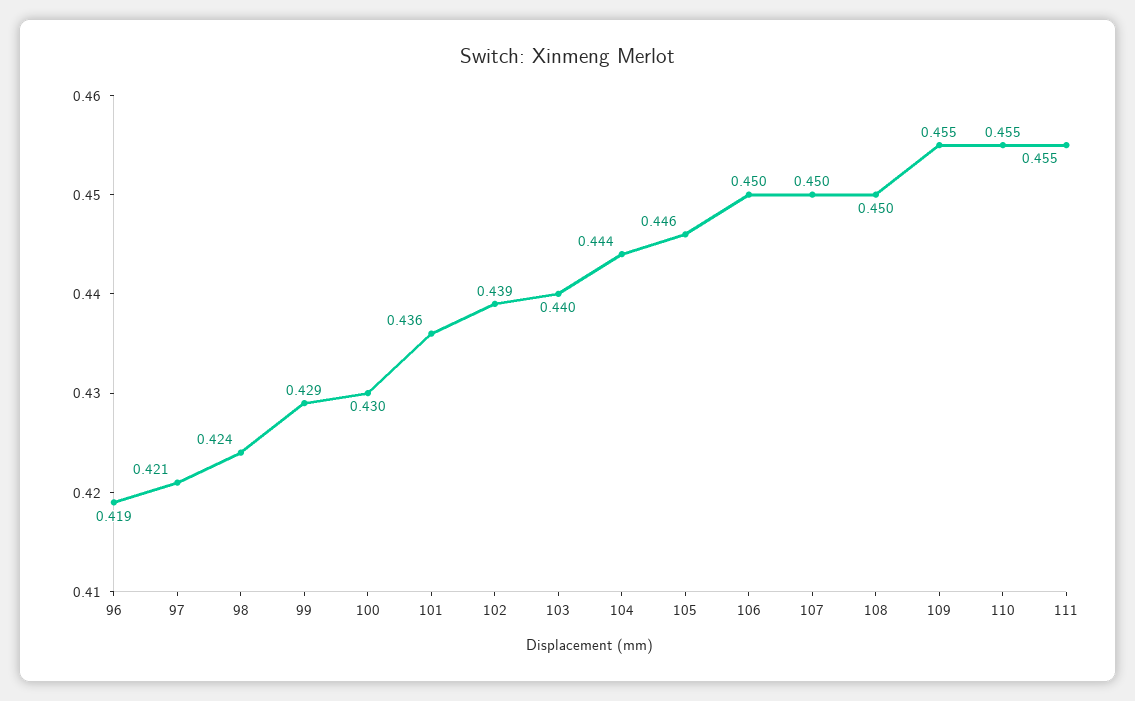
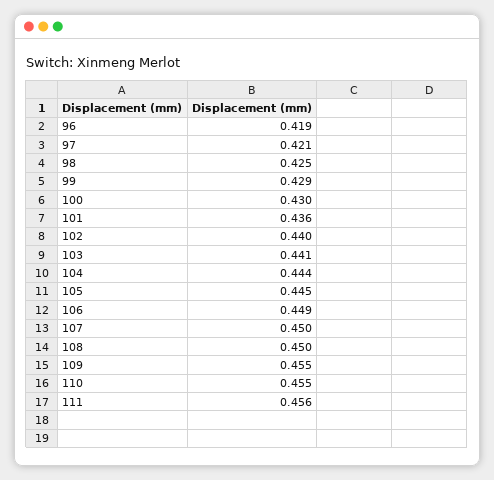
98: 0.424 -> 0.425
102: 0.439 -> 0.44
103: 0.44 -> 0.441
105: 0.446 -> 0.445
106: 0.45 -> 0.449
111: 0.455 -> 0.456

